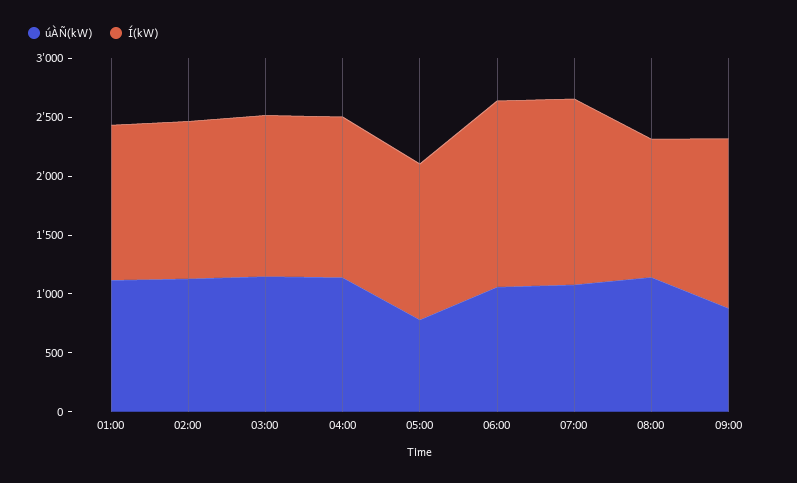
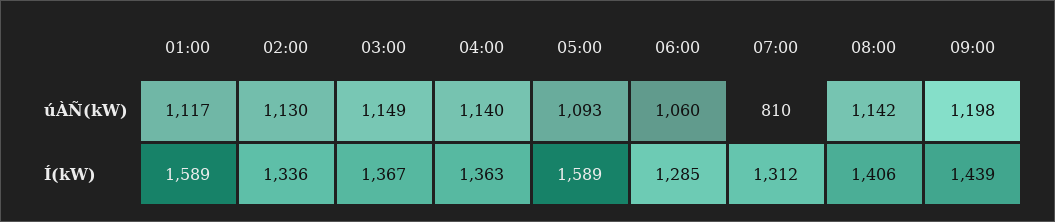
Í(kW), 01:00: 1300 -> 1589
úÀÑ(kW), 05:00: 800 -> 1093
Í(kW), 05:00: 1300 -> 1589
Í(kW), 06:00: 1600 -> 1285
úÀÑ(kW), 07:00: 1100 -> 810
Í(kW), 07:00: 1600 -> 1312
Í(kW), 08:00: 1200 -> 1406
úÀÑ(kW), 09:00: 900 -> 1198

